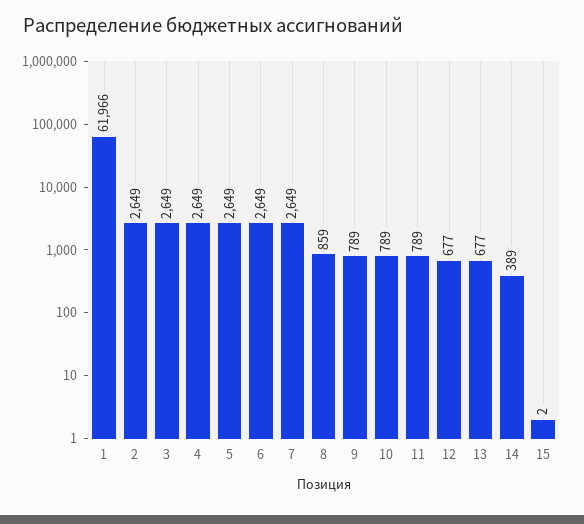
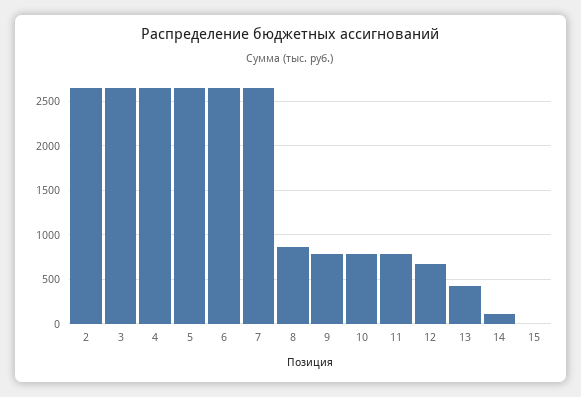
1: 61966 -> none
13: 677 -> 400
14: 389 -> 100

